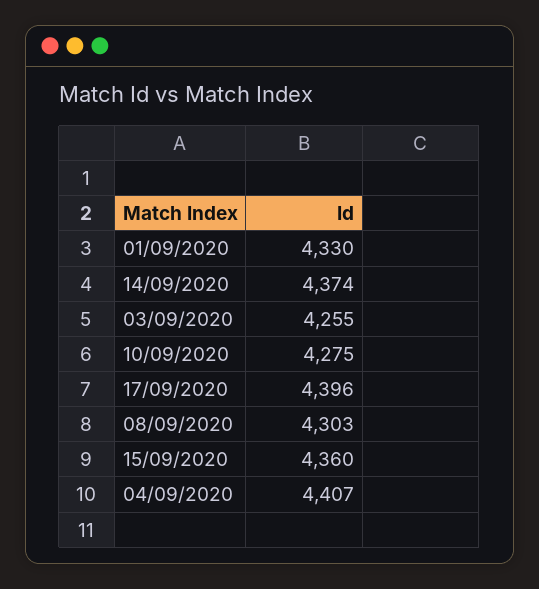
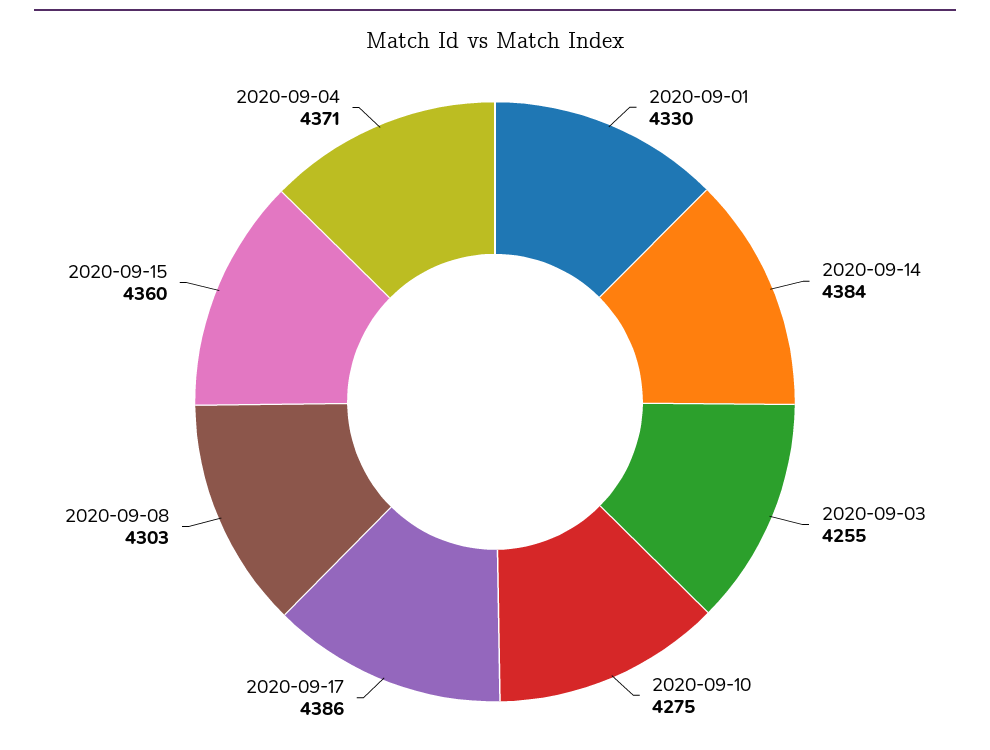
14/09/2020: 4374 -> 4384
17/09/2020: 4396 -> 4386
04/09/2020: 4407 -> 4371

